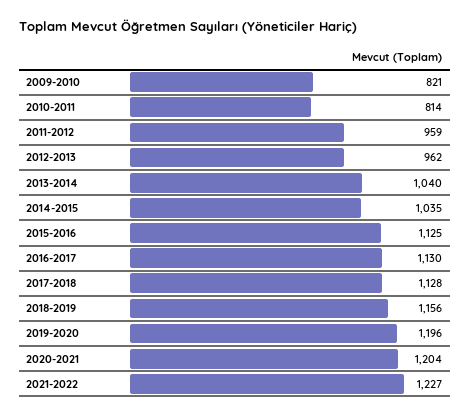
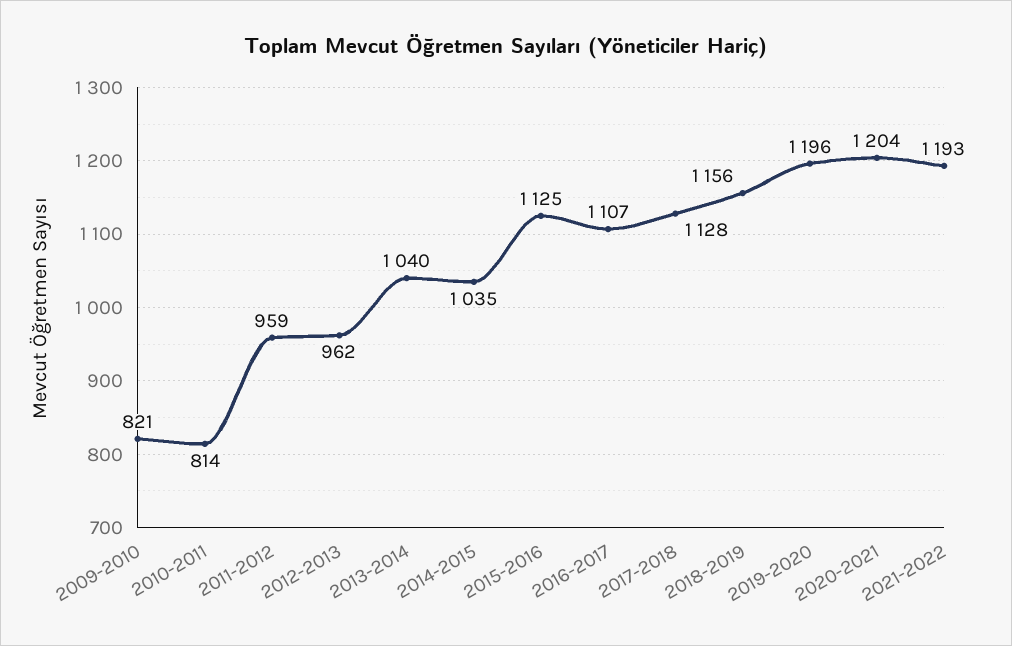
2016-2017: 1130 -> 1107
2021-2022: 1227 -> 1193

